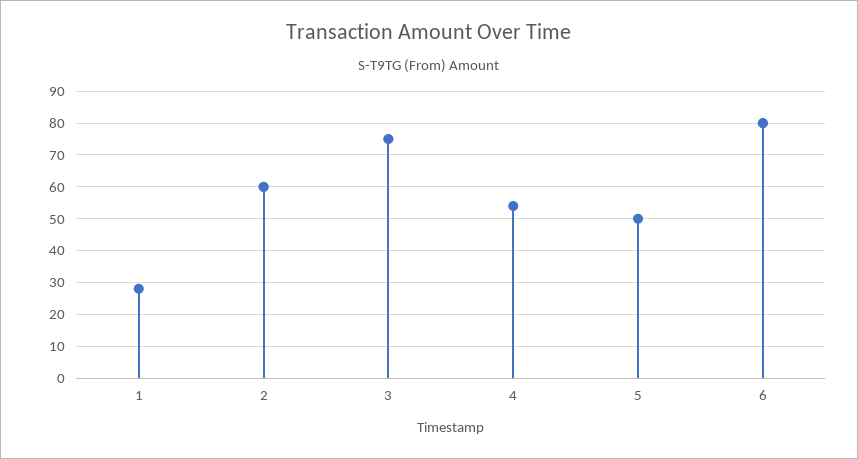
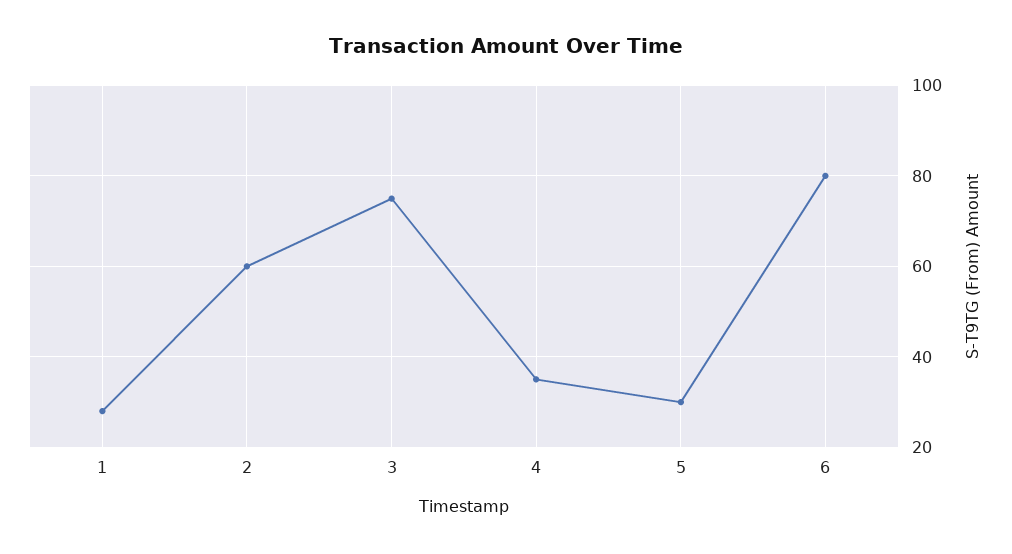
4: 55 -> 35
5: 50 -> 30

